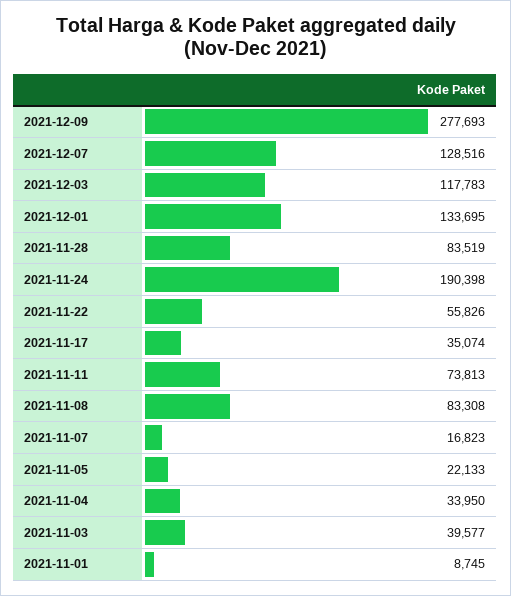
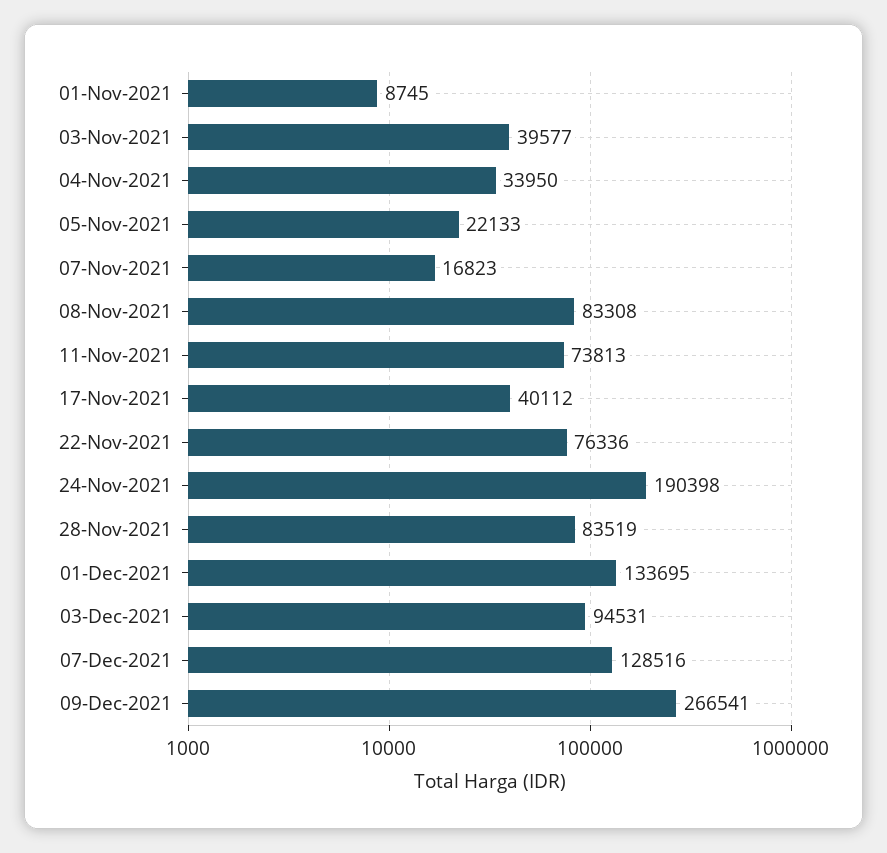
2021-12-09: 277693 -> 266541
2021-12-03: 117783 -> 94531
2021-11-22: 55826 -> 76336
2021-11-17: 35074 -> 40112

